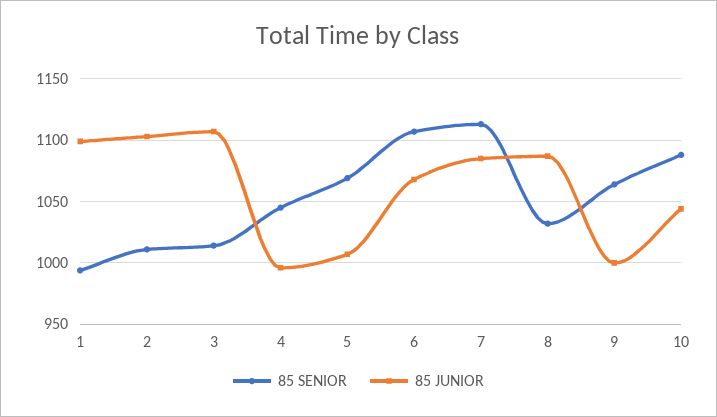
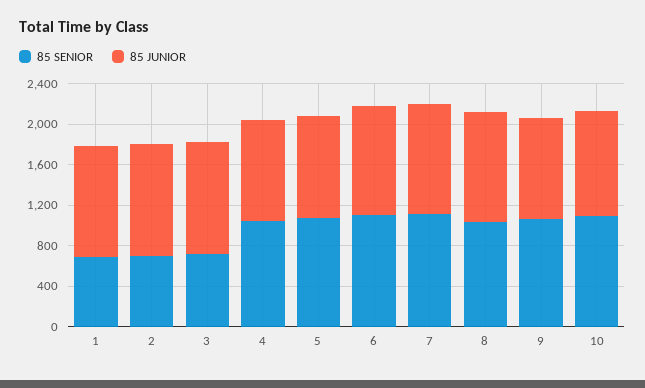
85 SENIOR, 1: 995 -> 700
85 SENIOR, 2: 1010 -> 700
85 SENIOR, 3: 1015 -> 700

